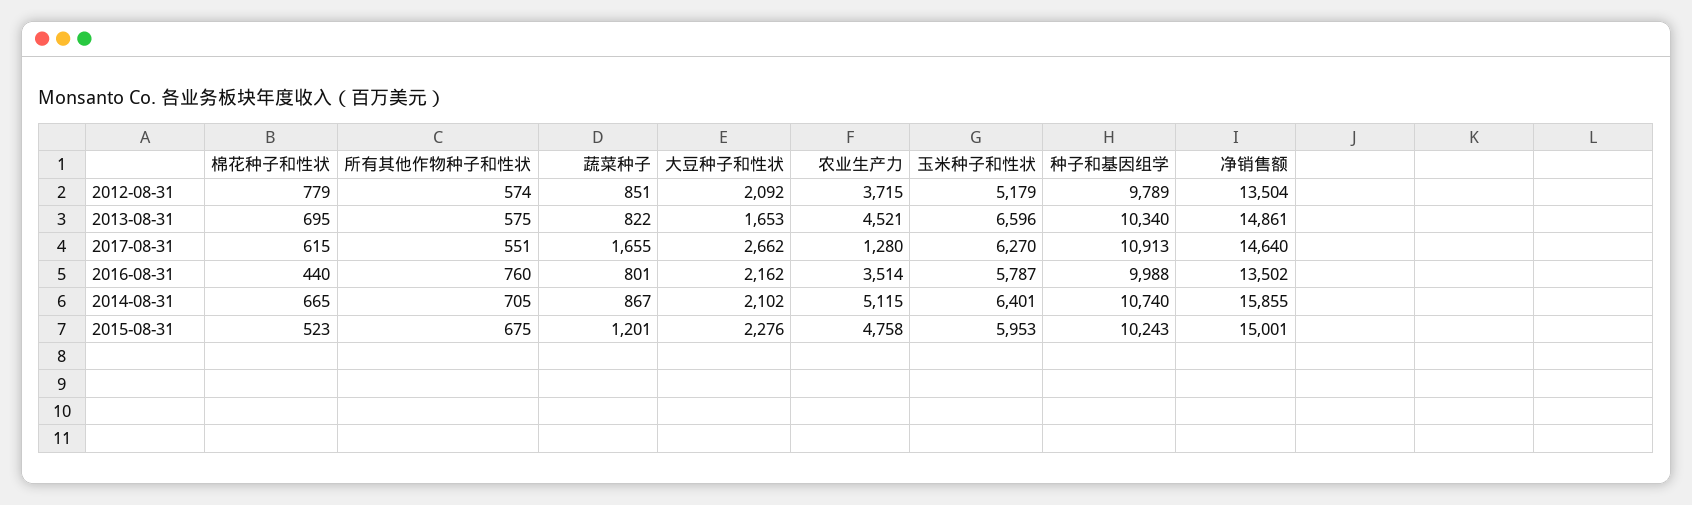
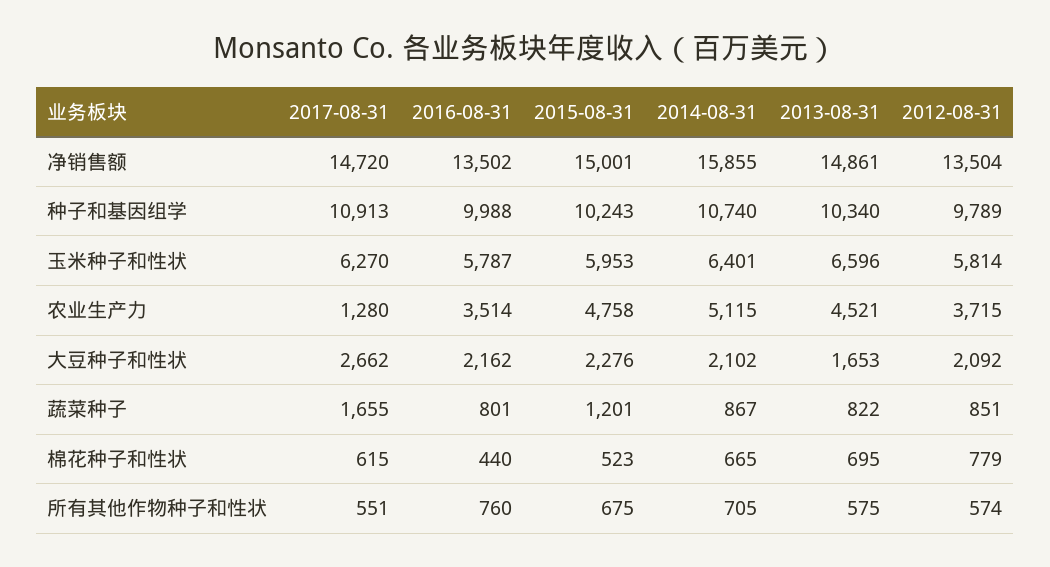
玉米种子和性状, 2012-08-31: 5179 -> 5814
净销售额, 2017-08-31: 14640 -> 14720

